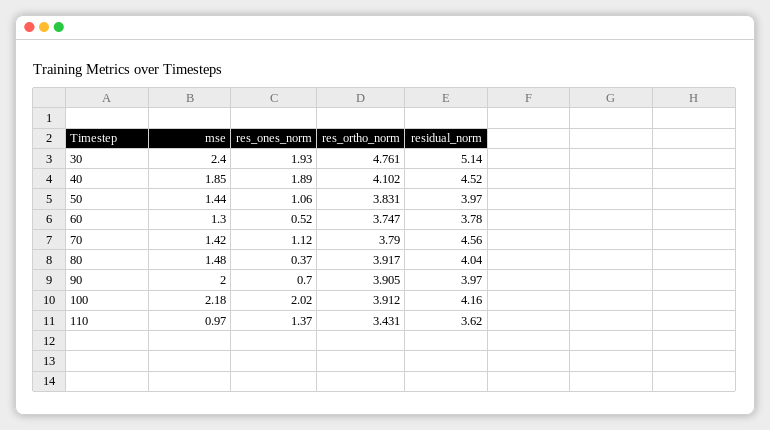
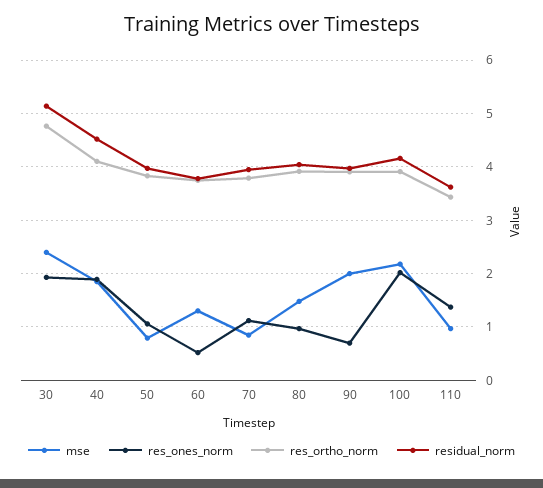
mse, 50: 1.44 -> 0.8
mse, 70: 1.42 -> 0.8
residual_norm, 70: 4.56 -> 4
res_ones_norm, 80: 0.37 -> 1

